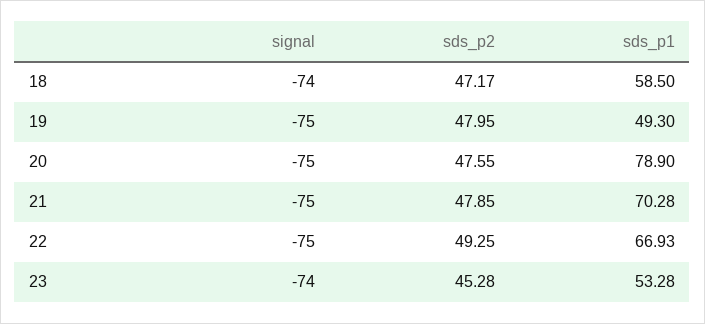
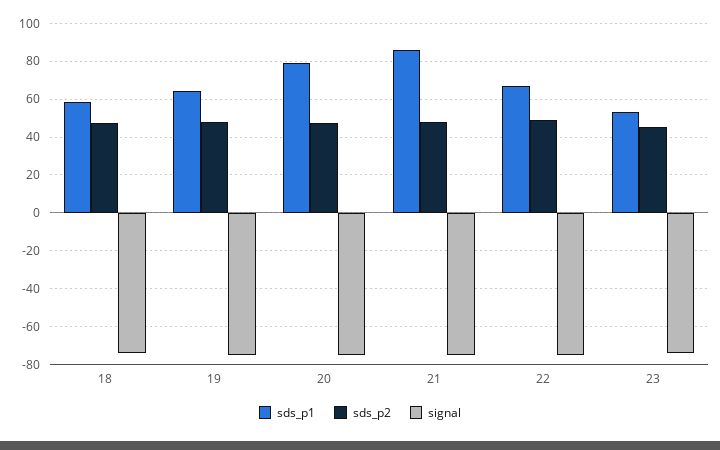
sds_p1, 19: 49.3 -> 65
sds_p1, 21: 70.28 -> 85

